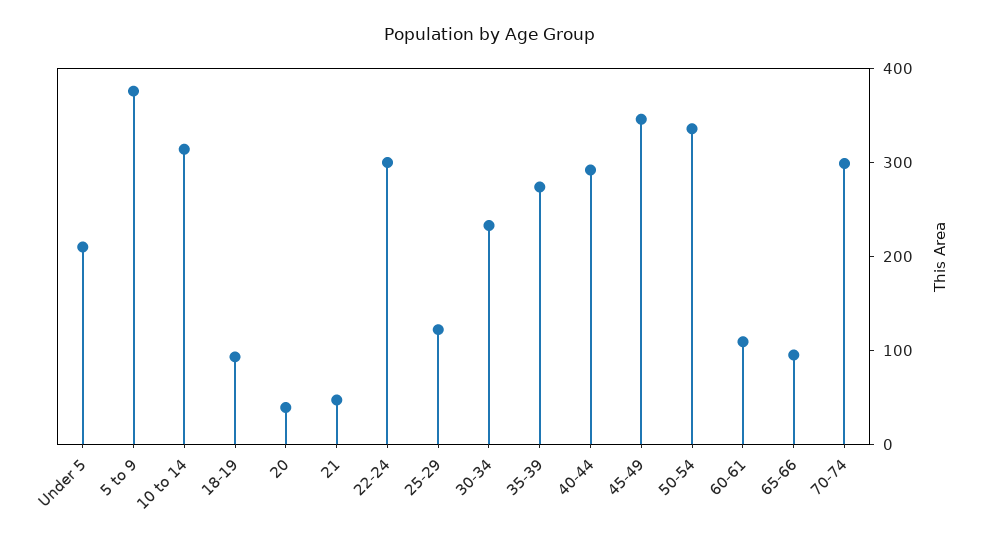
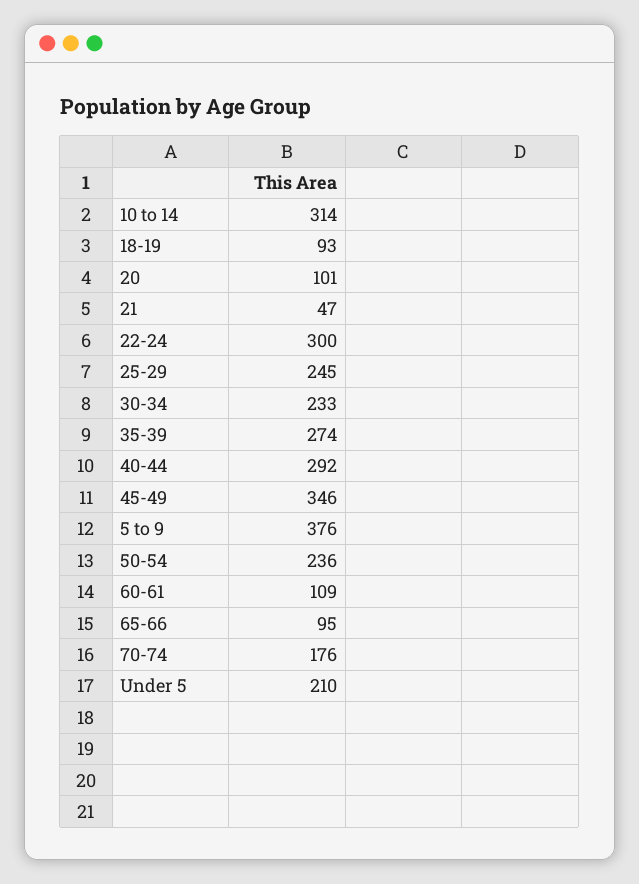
20: 40 -> 101
25-29: 120 -> 245
50-54: 340 -> 236
70-74: 300 -> 176

